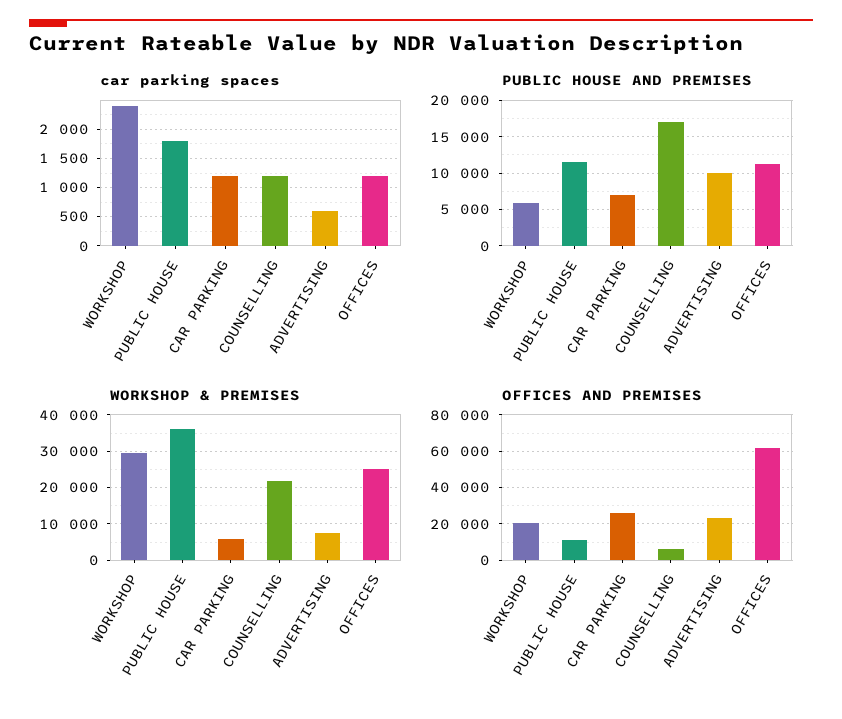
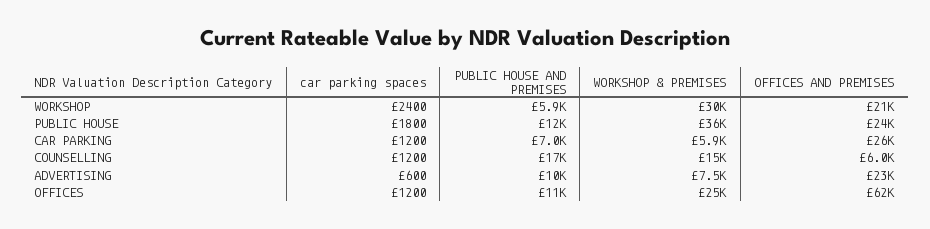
WORKSHOP & PREMISES, COUNSELLING: 22000 -> 15000
OFFICES AND PREMISES, PUBLIC HOUSE: 10000 -> 24000

